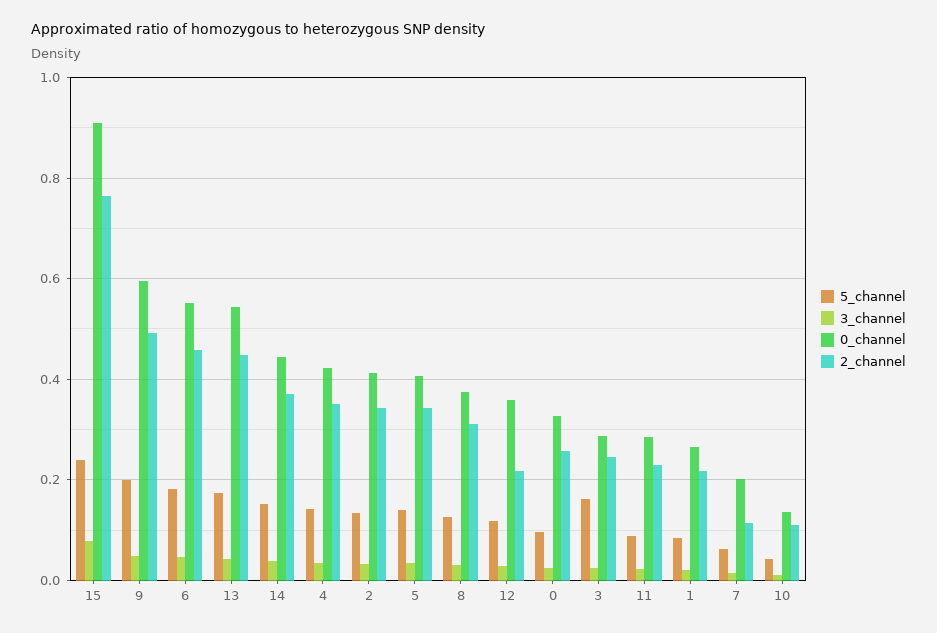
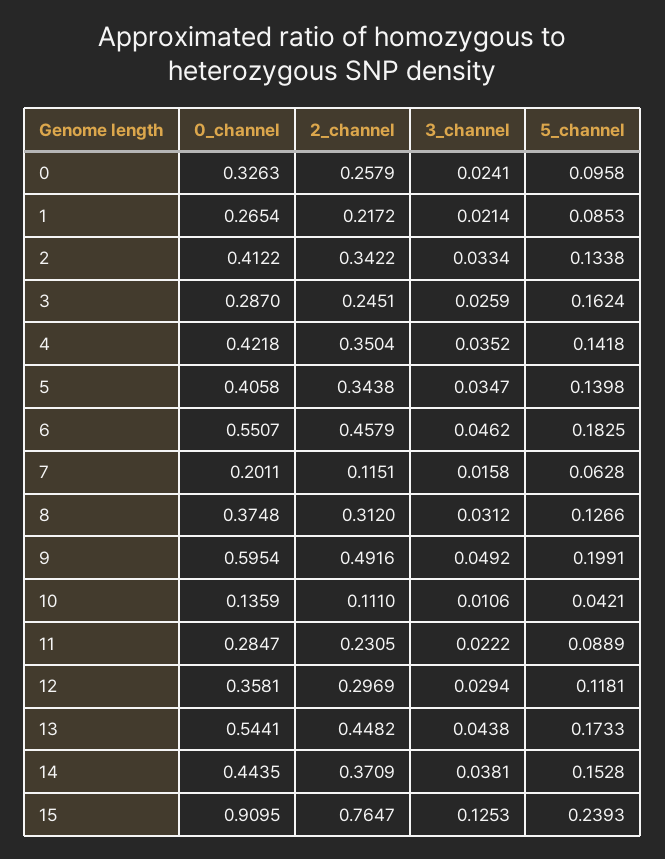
3_channel, 15: 0.08 -> 0.1253
2_channel, 12: 0.22 -> 0.2969

